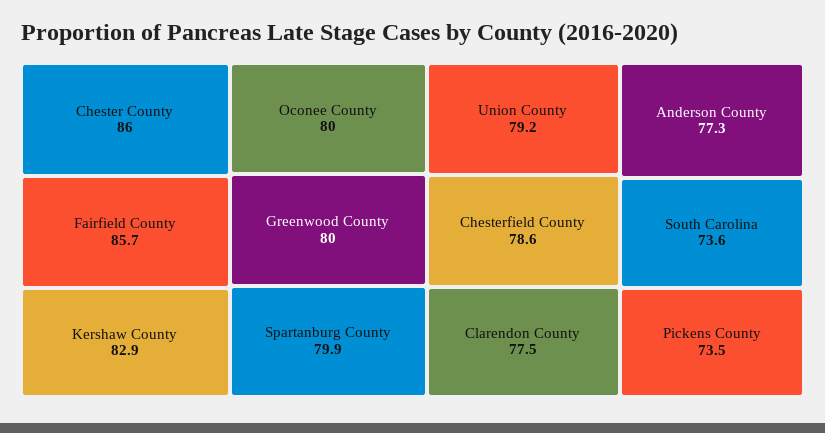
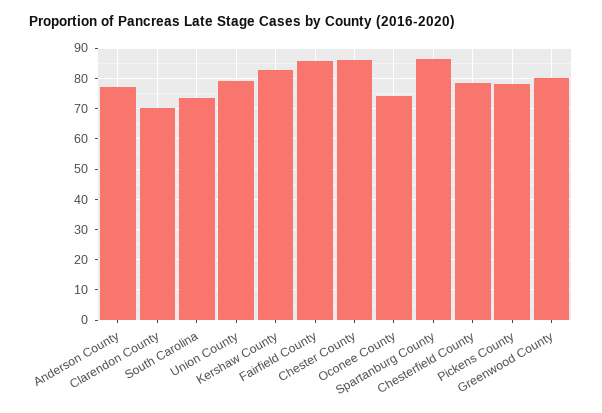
Oconee County: 80 -> 74
Spartanburg County: 79.9 -> 86
Clarendon County: 77.5 -> 70
Pickens County: 73.5 -> 78

